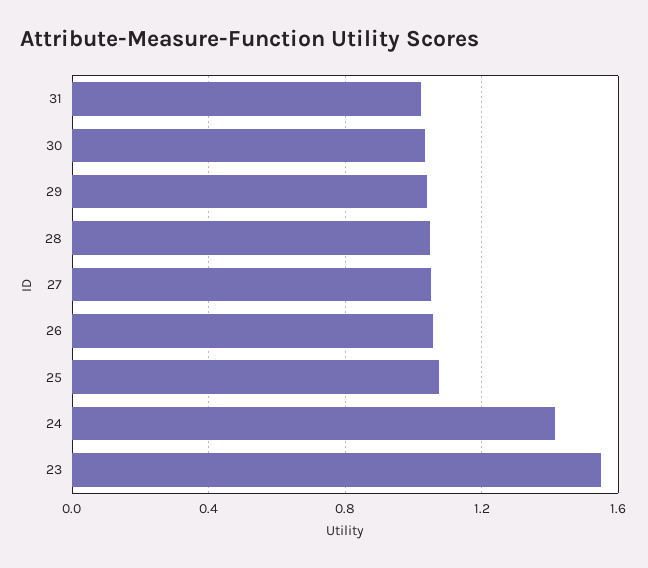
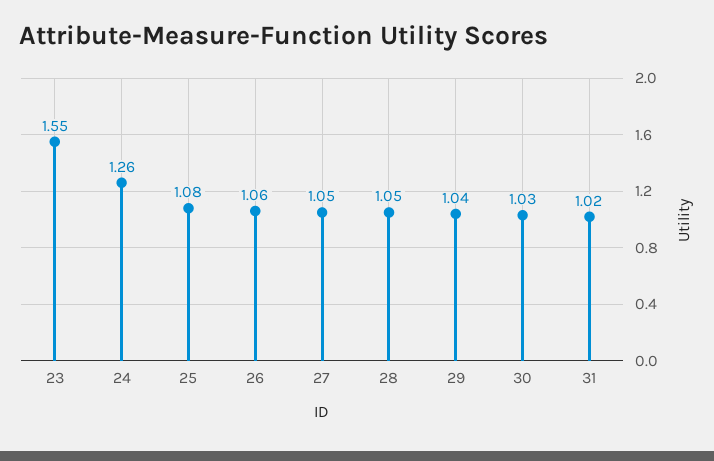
24: 1.4 -> 1.26

